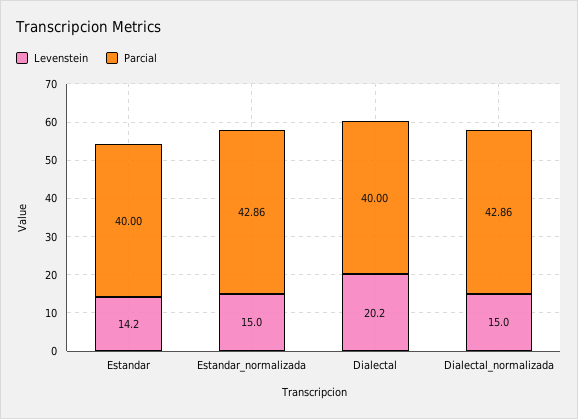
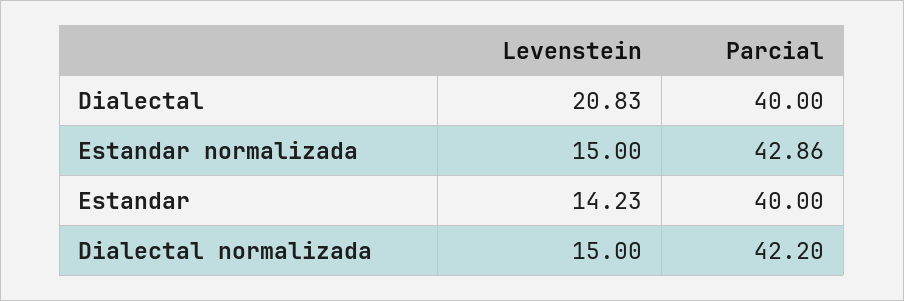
Levenstein, Dialectal: 20.2 -> 20.83
Parcial, Dialectal_normalizada: 42.86 -> 42.2

